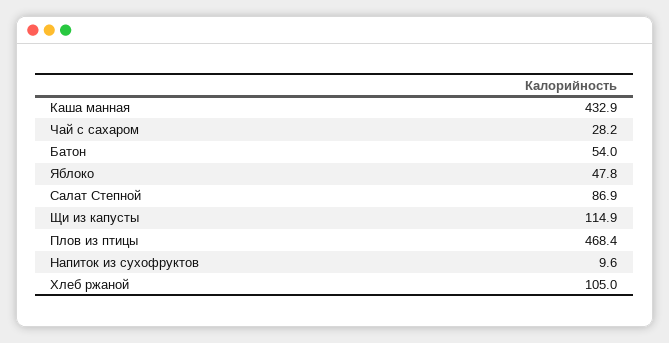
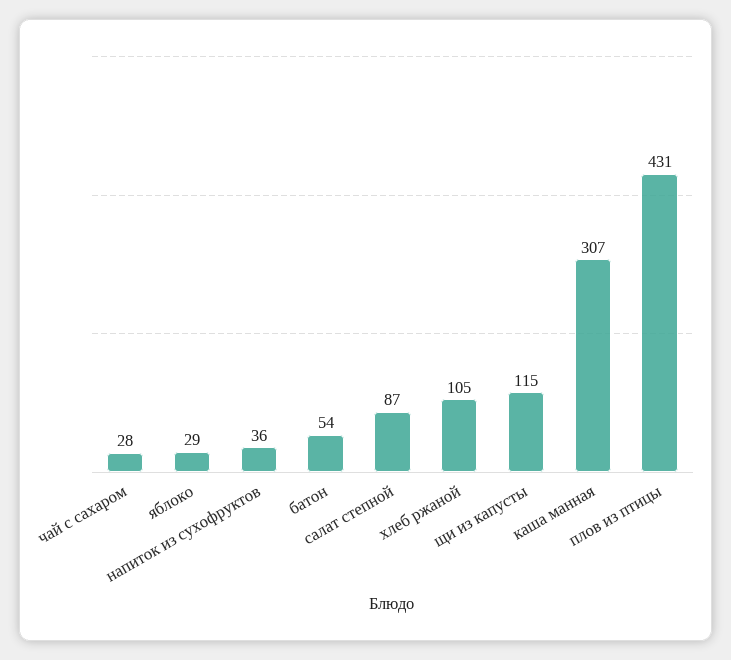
Каша манная: 432.9 -> 307
Яблоко: 47.8 -> 29
Плов из птицы: 468.4 -> 431
Напиток из сухофруктов: 9.6 -> 36

